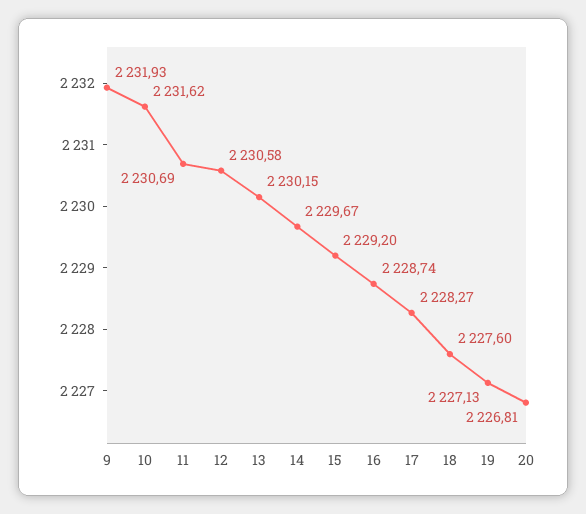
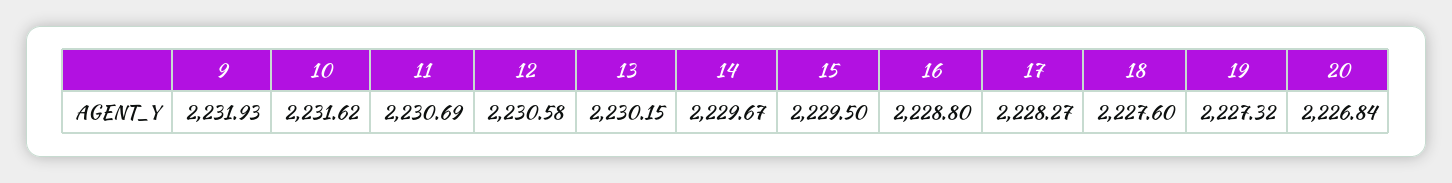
15: 2229.2 -> 2229.5
16: 2228.74 -> 2228.8
19: 2227.13 -> 2227.32
20: 2226.81 -> 2226.84

